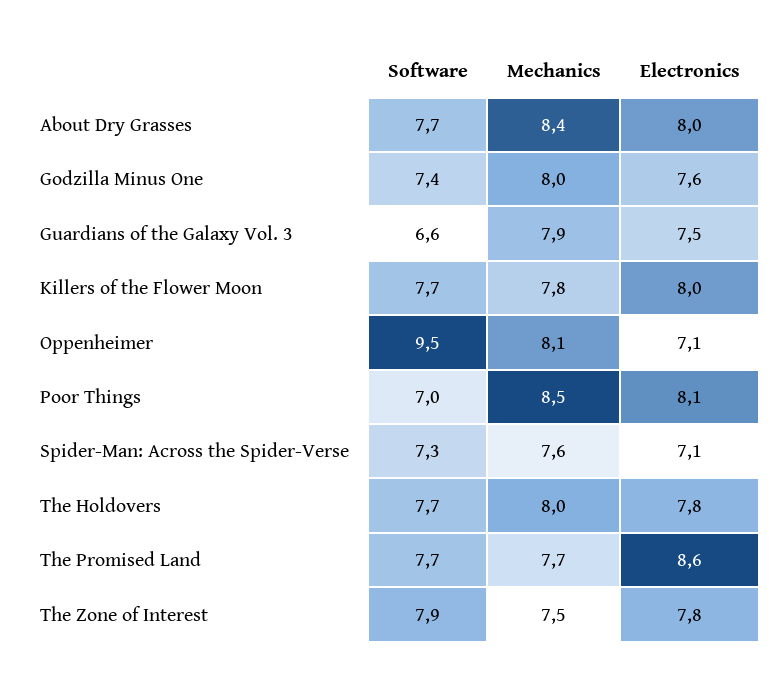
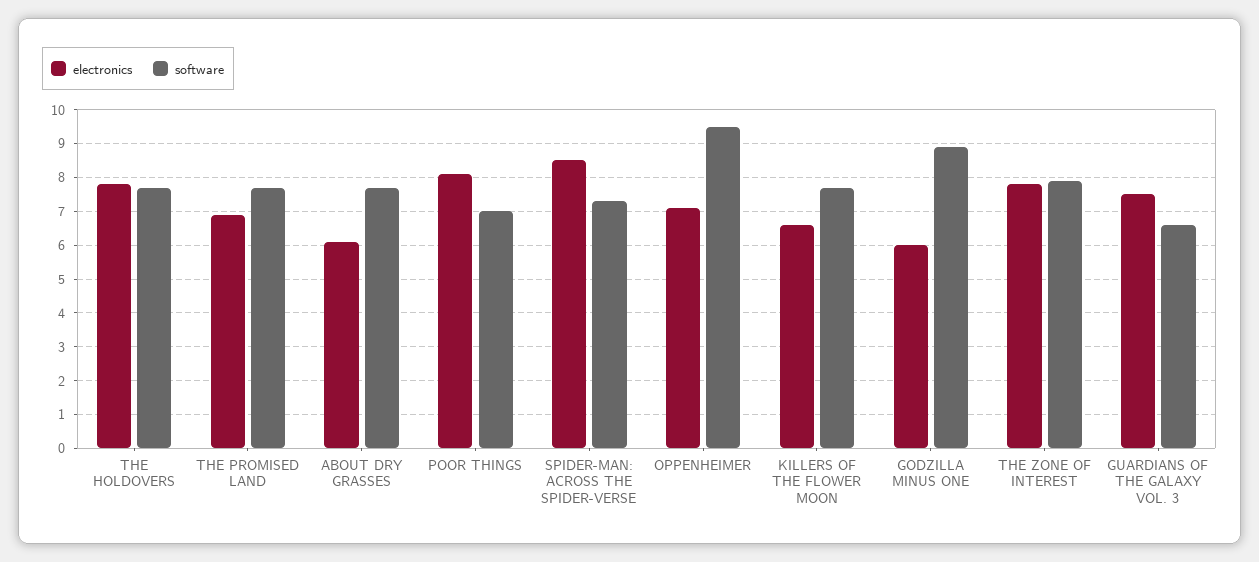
Mechanics, About Dry Grasses: 8.4 -> none
Electronics, About Dry Grasses: 8 -> 6
Software, Godzilla Minus One: 7.4 -> 9
Mechanics, Godzilla Minus One: 8 -> none
Electronics, Godzilla Minus One: 7.6 -> 6
Mechanics, Guardians of the Galaxy Vol. 3: 7.9 -> none
Mechanics, Killers of the Flower Moon: 7.8 -> none
Electronics, Killers of the Flower Moon: 8 -> 6.5
Mechanics, Oppenheimer: 8.1 -> none
Mechanics, Poor Things: 8.5 -> none
Mechanics, Spider-Man: Across the Spider-Verse: 7.6 -> none
Electronics, Spider-Man: Across the Spider-Verse: 7.1 -> 8.5
Mechanics, The Holdovers: 8 -> none
Mechanics, The Promised Land: 7.7 -> none
Electronics, The Promised Land: 8.6 -> 7
Mechanics, The Zone of Interest: 7.5 -> none

